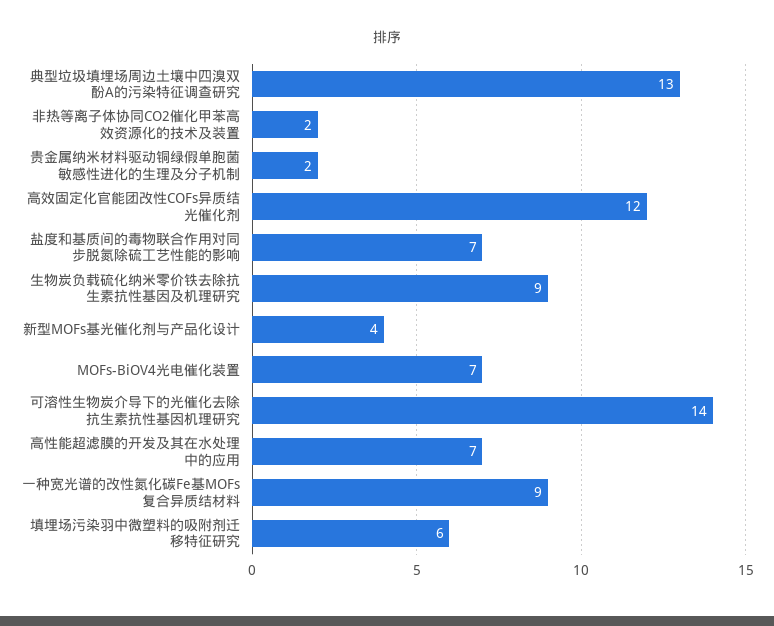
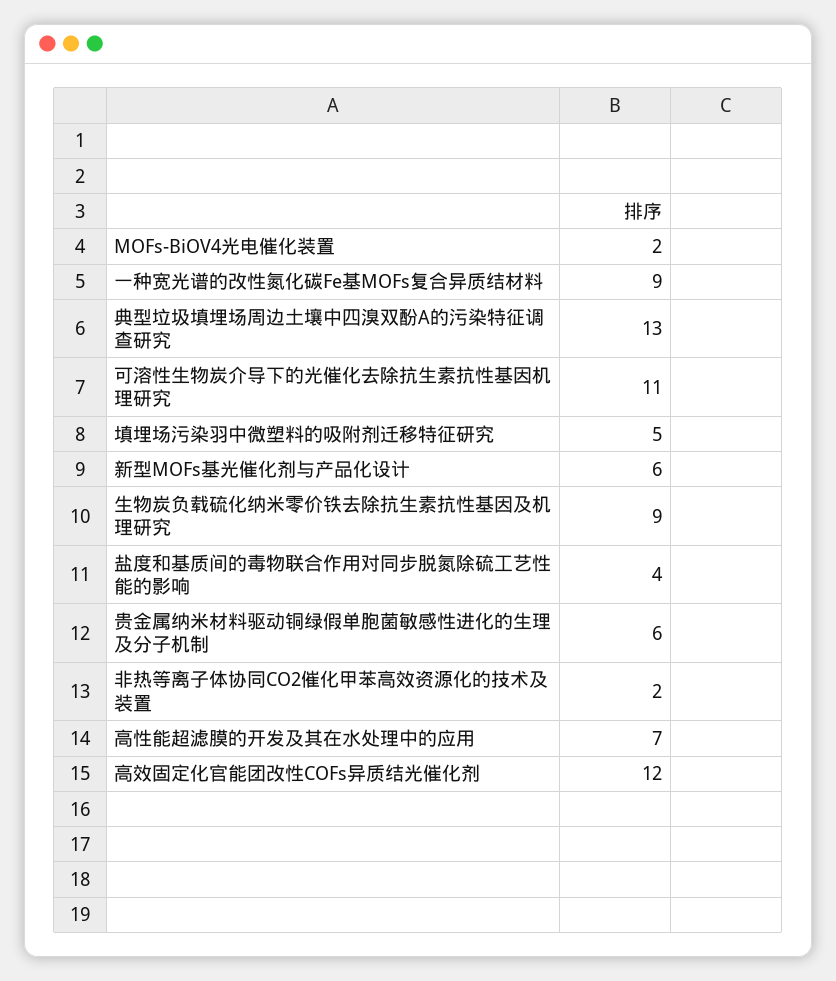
贵金属纳米材料驱动铜绿假单胞菌敏感性进化的生理及分子机制: 2 -> 6
盐度和基质间的毒物联合作用对同步脱氮除硫工艺性能的影响: 7 -> 4
新型MOFs基光催化剂与产品化设计: 4 -> 6
MOFs-BiOV4光电催化装置: 7 -> 2
可溶性生物炭介导下的光催化去除抗生素抗性基因机理研究: 14 -> 11
填埋场污染羽中微塑料的吸附剂迁移特征研究: 6 -> 5

